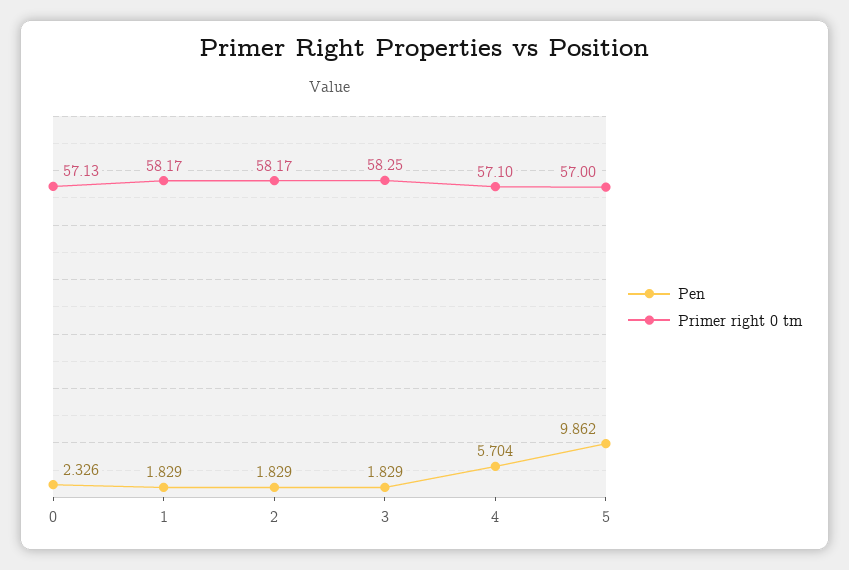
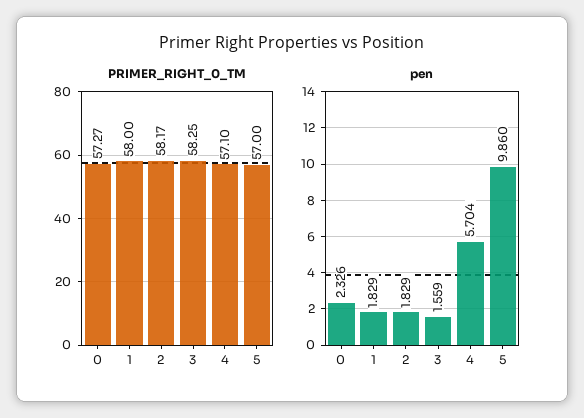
Primer right 0 tm, 0: 57.13 -> 57.27
Primer right 0 tm, 1: 58.17 -> 58
Pen, 3: 1.829 -> 1.559
Pen, 5: 9.862 -> 9.86

